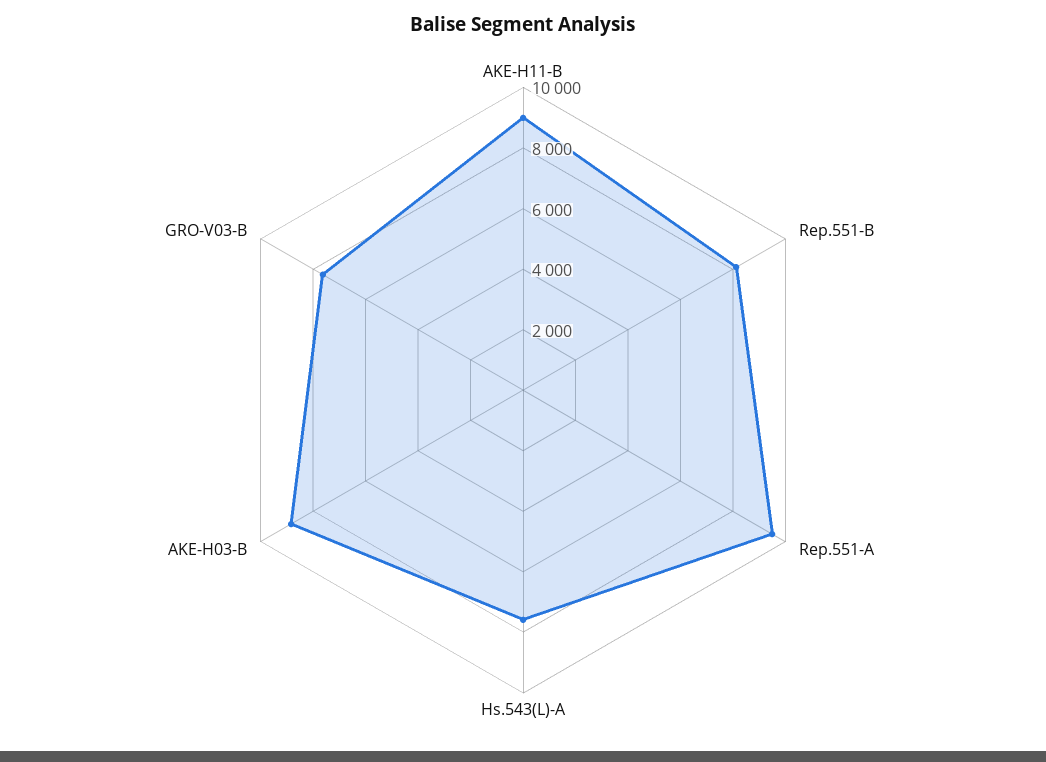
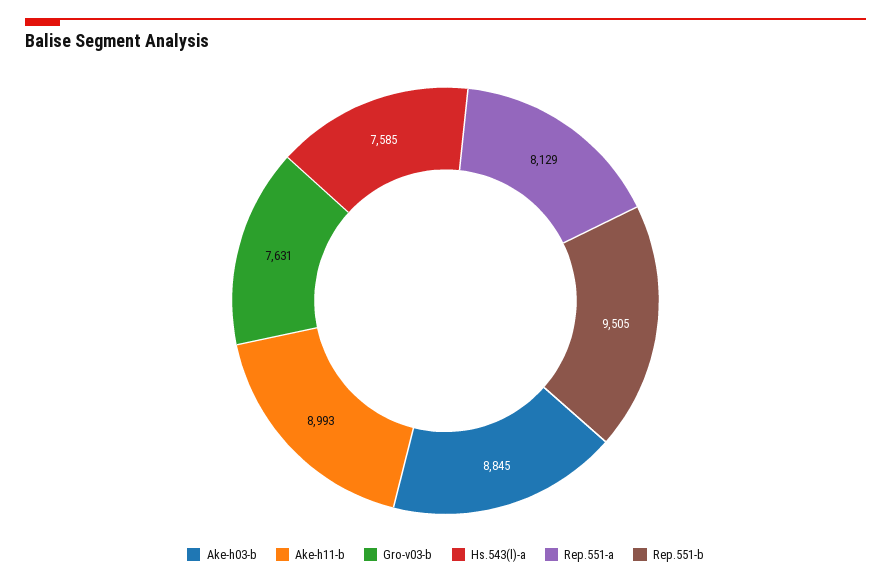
Rep.551-B: 8000 -> 9505
Rep.551-A: 9500 -> 8129

